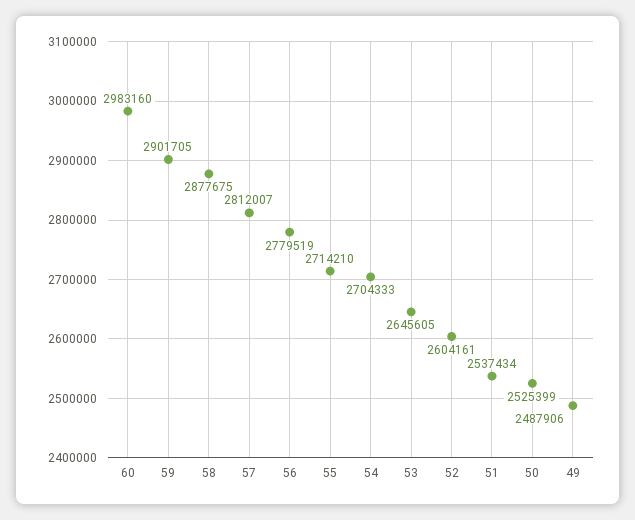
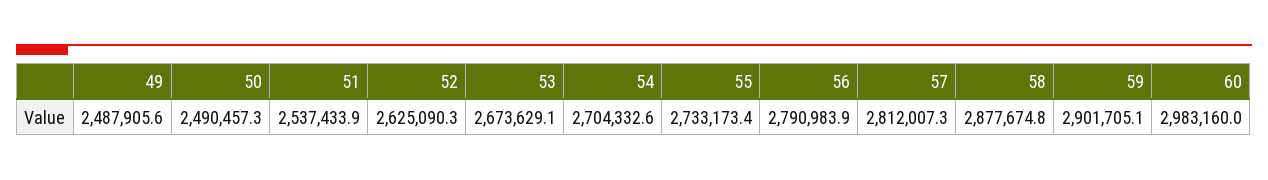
56: 2779519 -> 2790983.9
55: 2714210 -> 2733173.4
53: 2645605 -> 2673629.1
52: 2604161 -> 2625090.3
50: 2525399 -> 2490457.3

